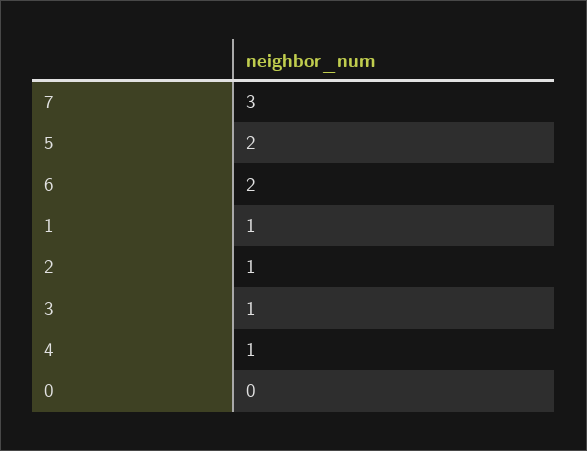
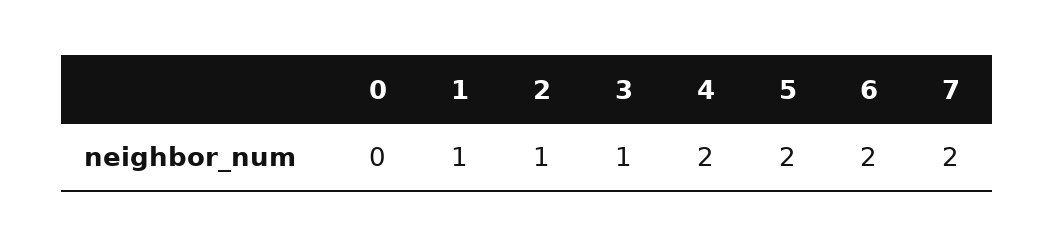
7: 3 -> 2
4: 1 -> 2

